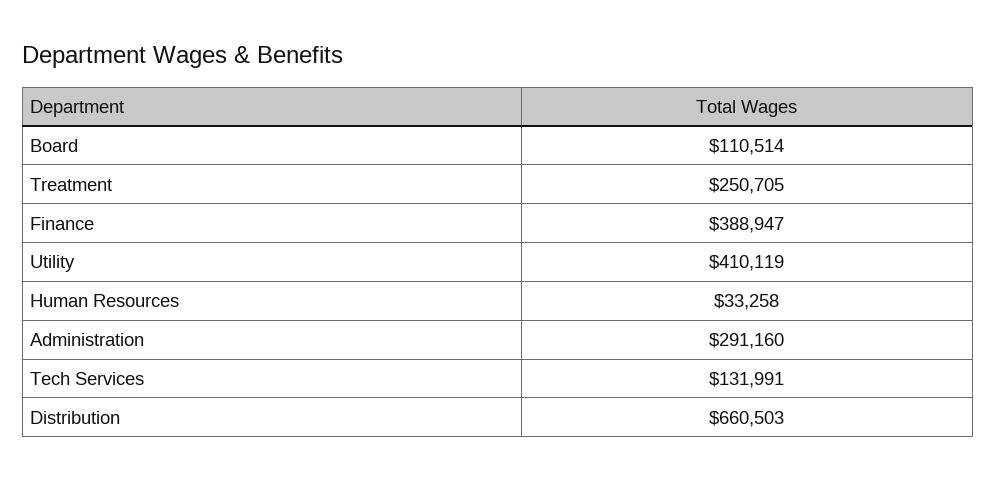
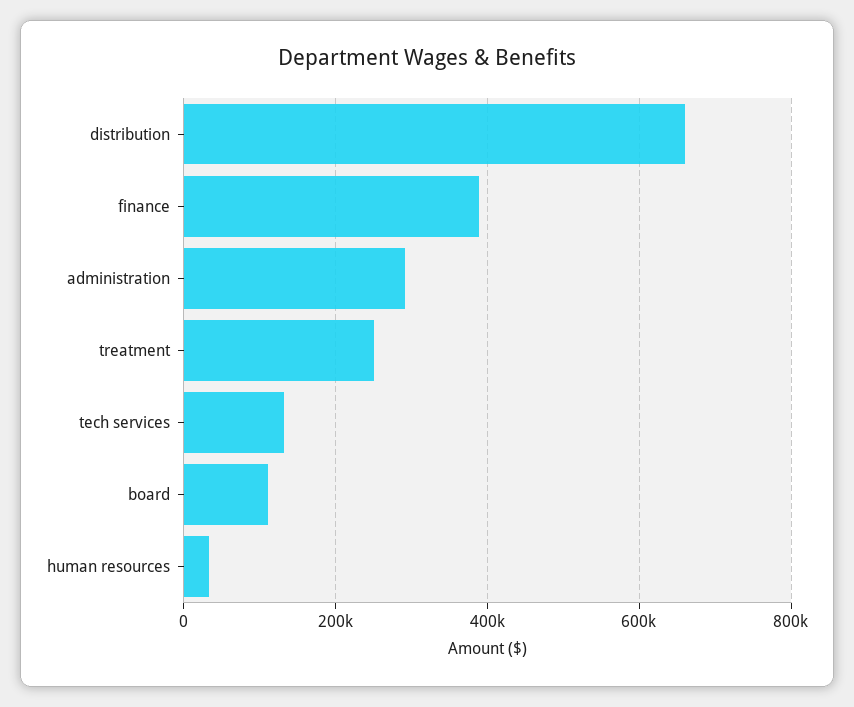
Utility: 410119 -> none

